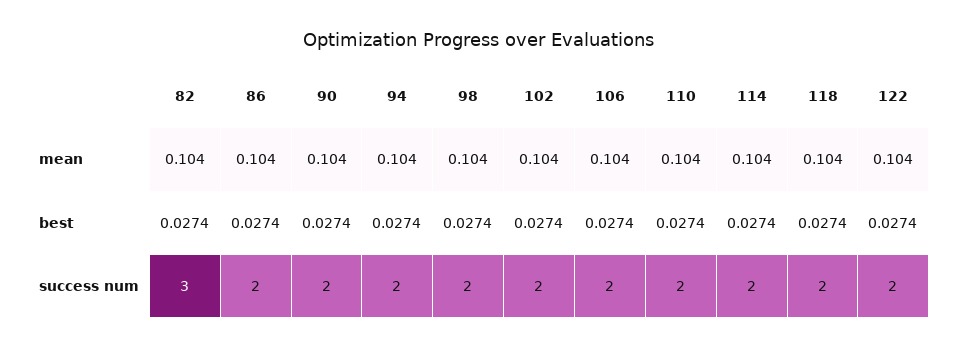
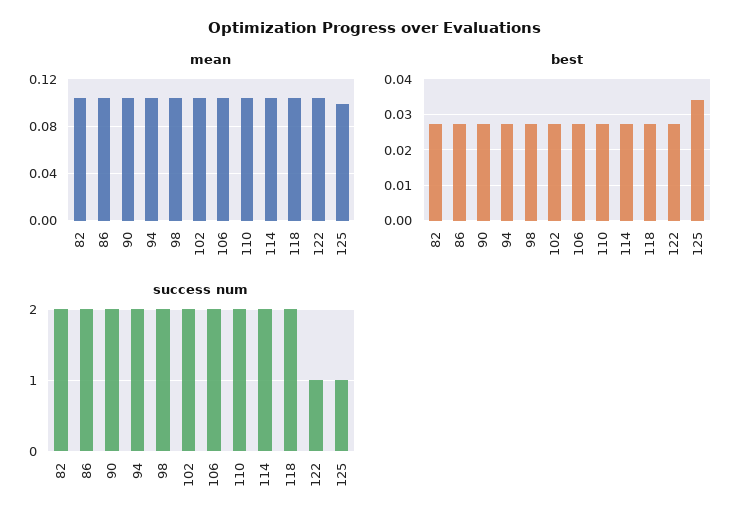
success num, 82: 3 -> 2
success num, 122: 2 -> 1
mean, 125: none -> 0.1
best, 125: none -> 0.034
success num, 125: none -> 1

